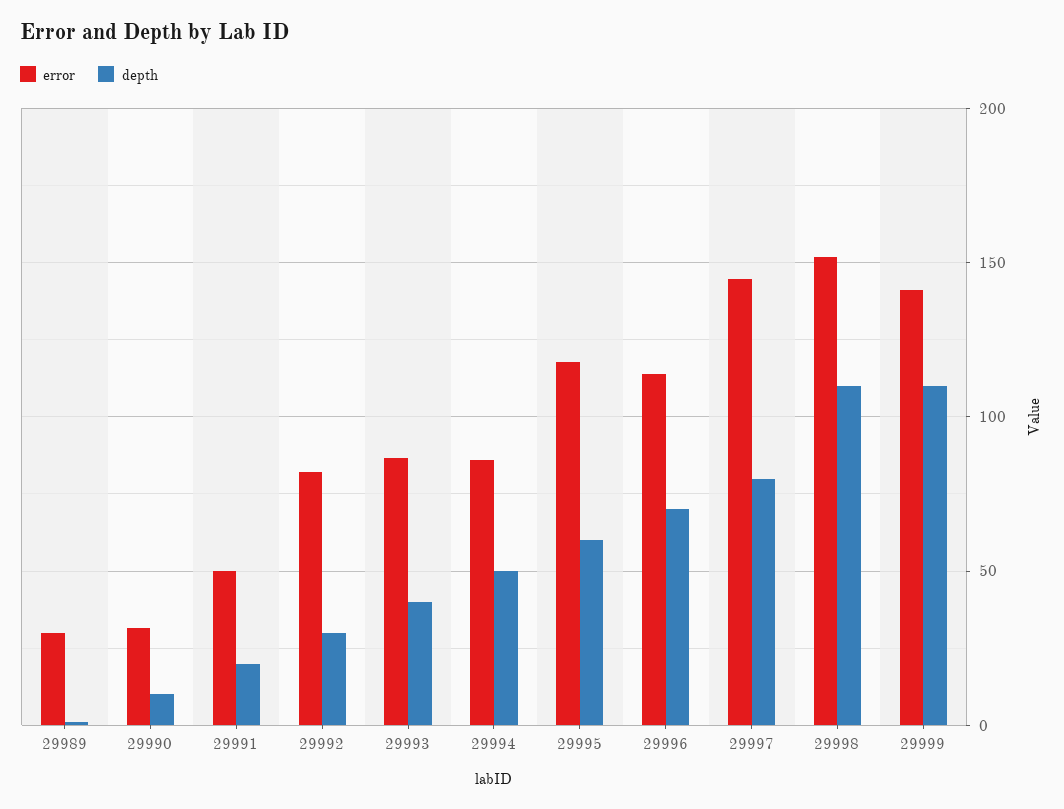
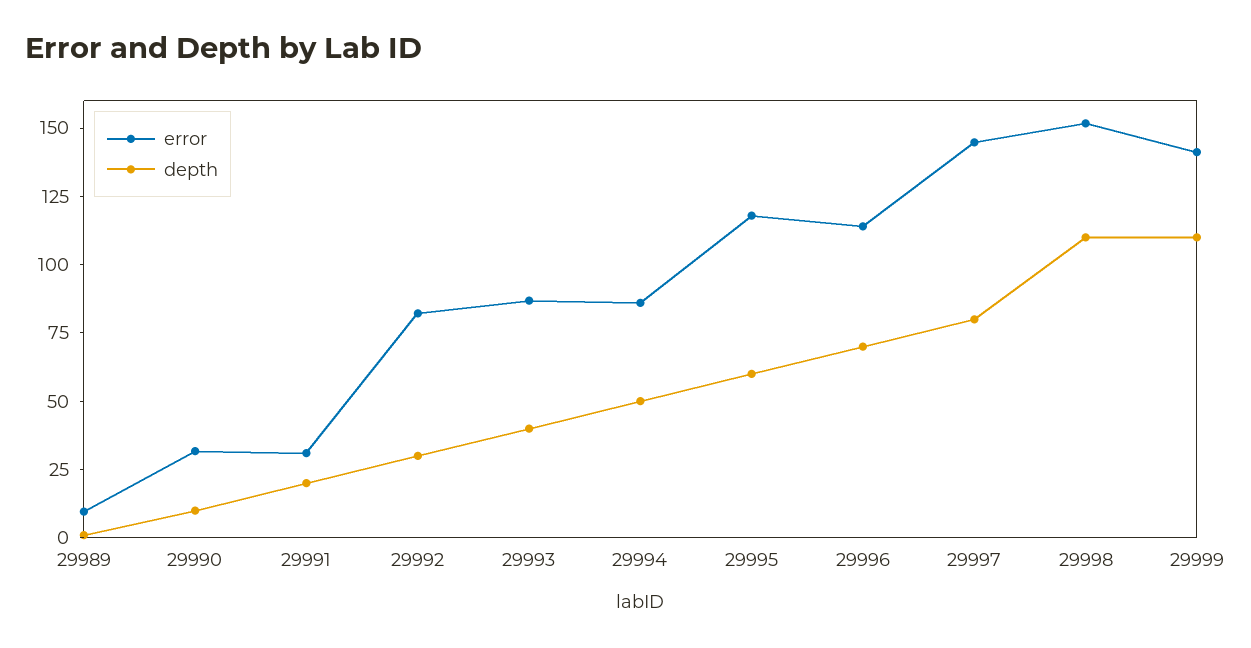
error, 29989: 30 -> 10
error, 29991: 50 -> 30

